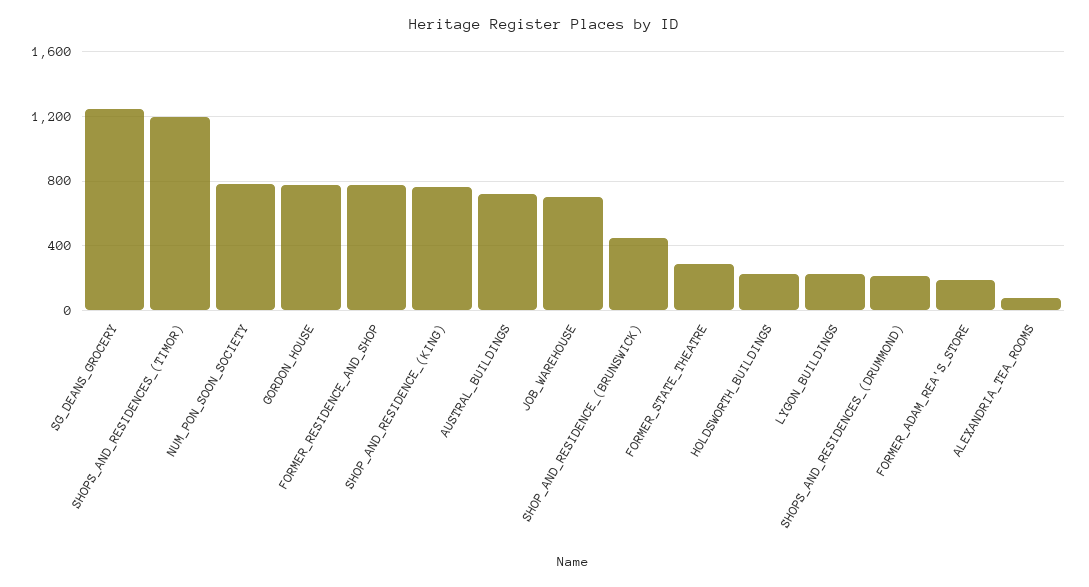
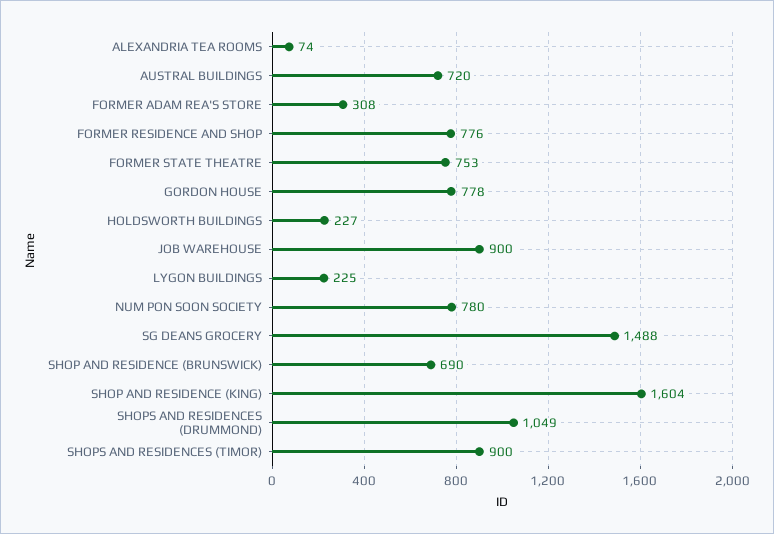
SG_DEANS_GROCERY: 1250 -> 1488
SHOPS_AND_RESIDENCES_(TIMOR): 1200 -> 900
SHOP_AND_RESIDENCE_(KING): 750 -> 1604
JOB_WAREHOUSE: 700 -> 900
SHOP_AND_RESIDENCE_(BRUNSWICK): 450 -> 690
FORMER_STATE_THEATRE: 300 -> 753
SHOPS_AND_RESIDENCES_(DRUMMOND): 200 -> 1049
FORMER_ADAM_REA'S_STORE: 200 -> 308

